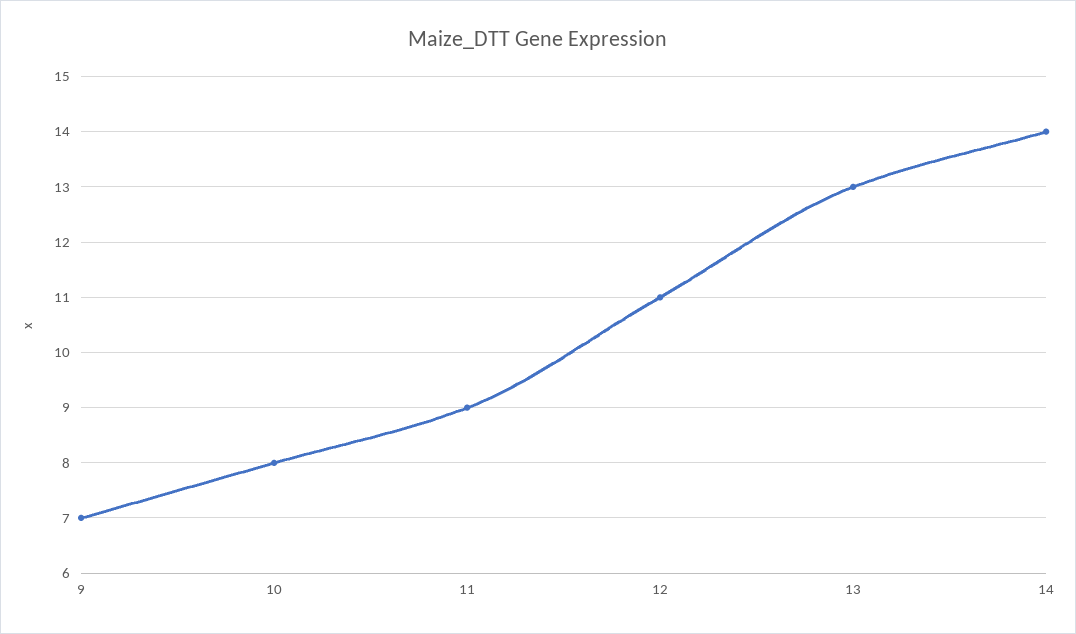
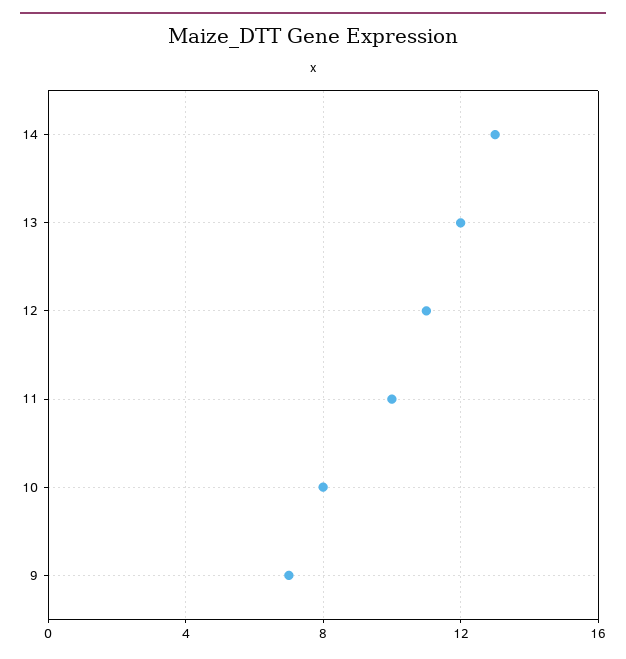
11: 9 -> 10
13: 13 -> 12
14: 14 -> 13

